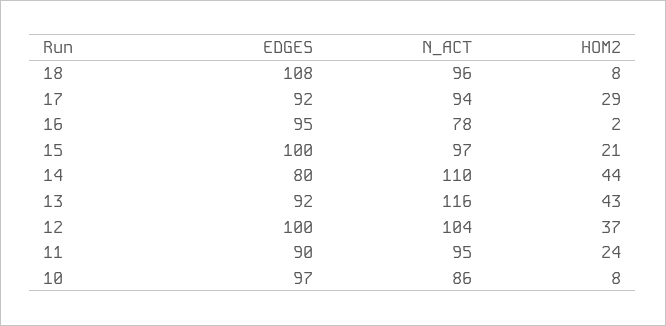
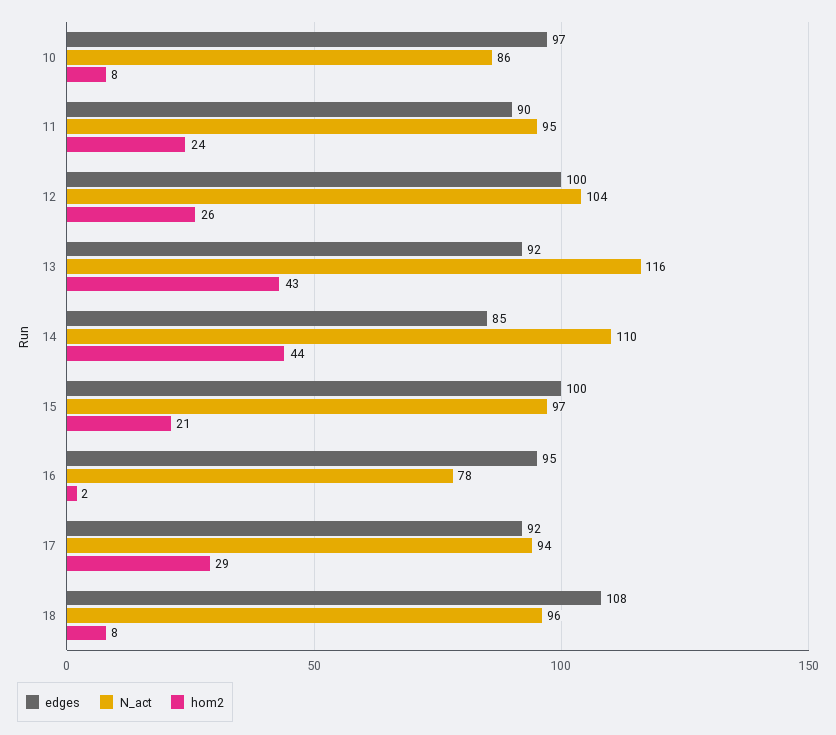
EDGES, 14: 80 -> 85
HOM2, 12: 37 -> 26

